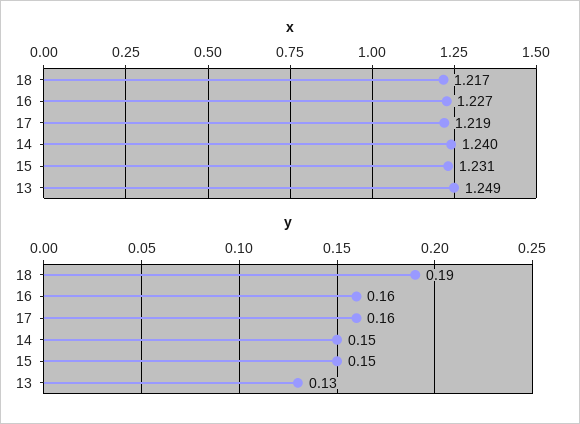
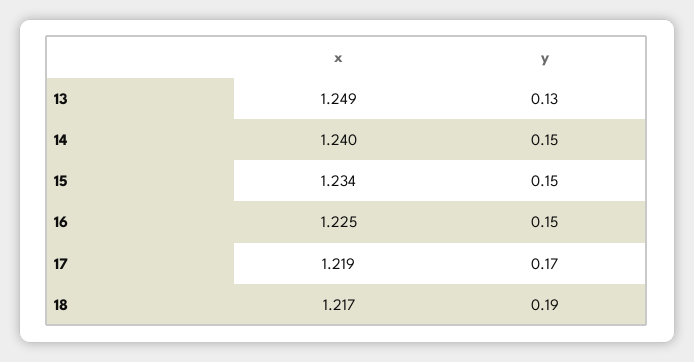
x, 16: 1.227 -> 1.225
x, 15: 1.231 -> 1.234
y, 16: 0.16 -> 0.15
y, 17: 0.16 -> 0.17

